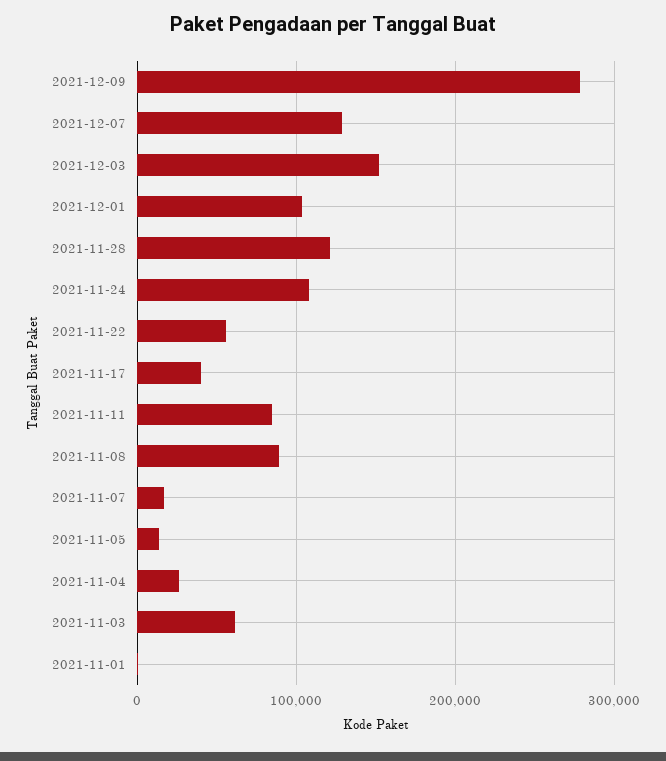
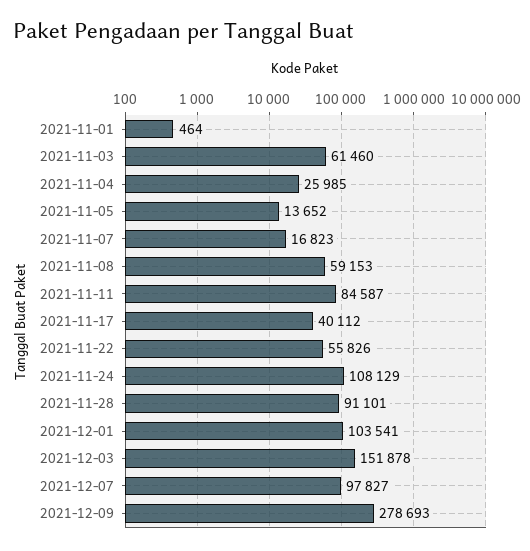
2021-12-07: 130000 -> 97827
2021-11-28: 120000 -> 91101
2021-11-08: 90000 -> 59153

